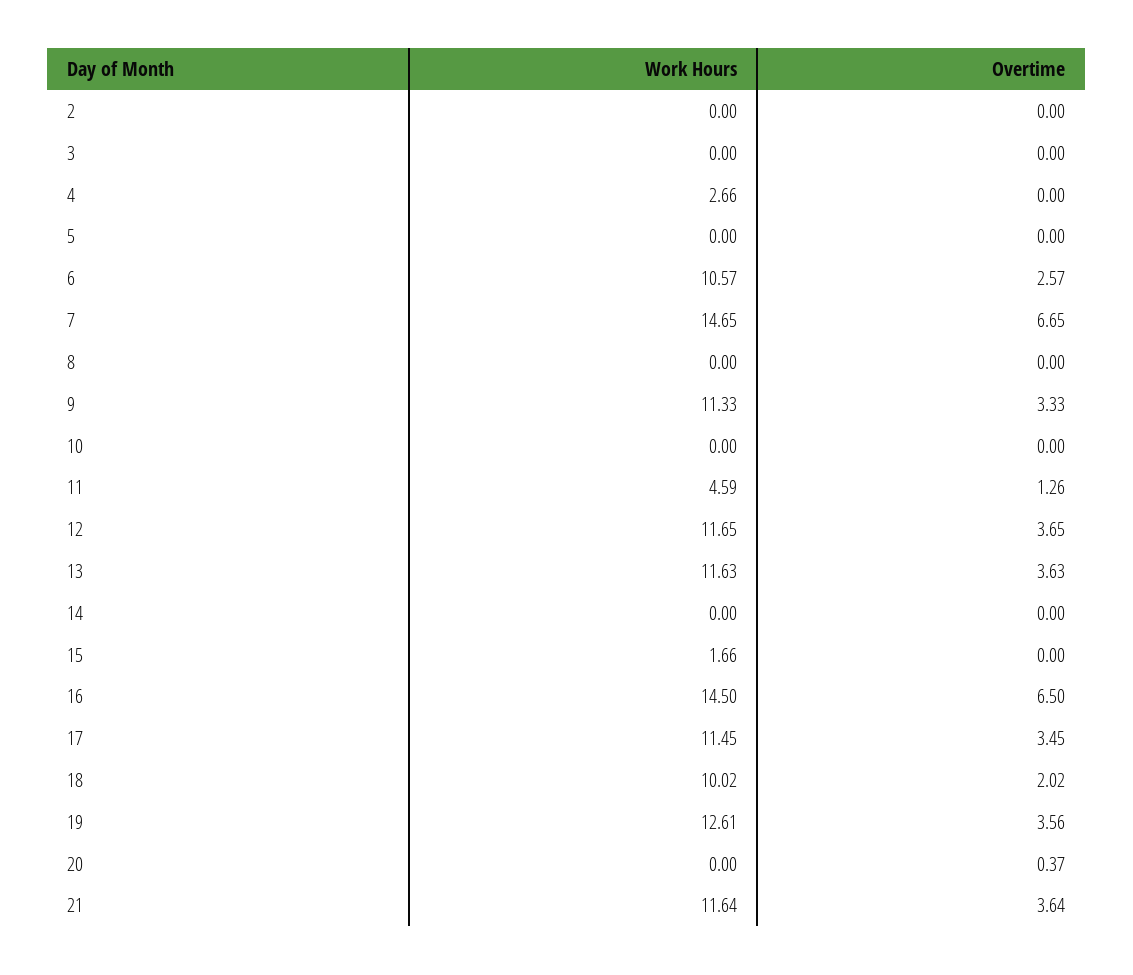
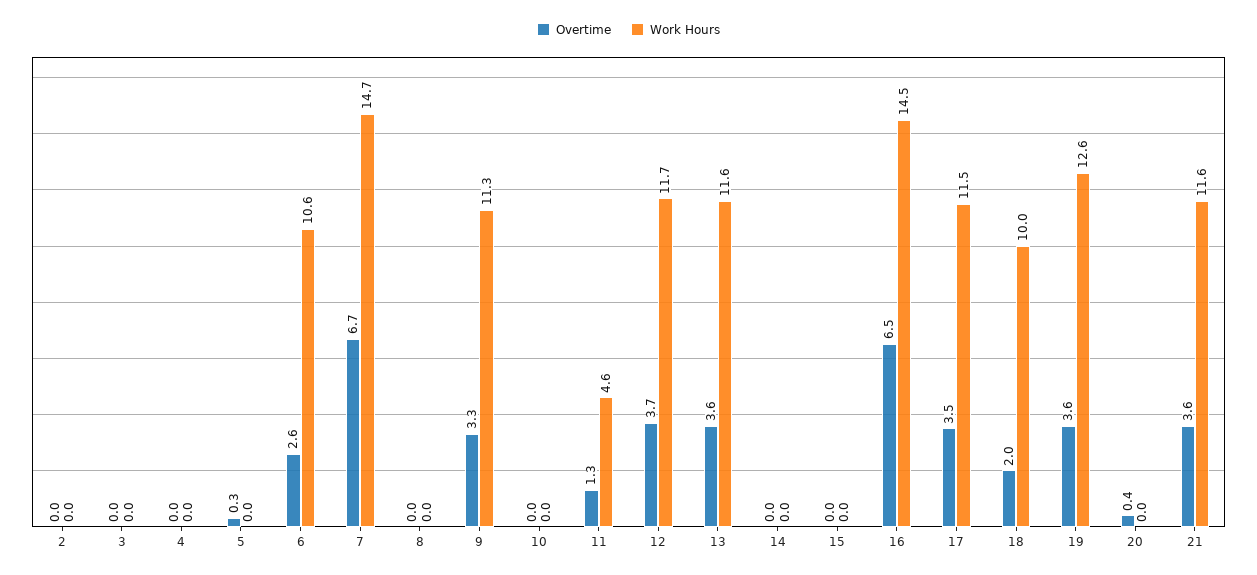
Work Hours, 4: 2.66 -> 0
Overtime, 5: 0 -> 0.3
Work Hours, 15: 1.66 -> 0

